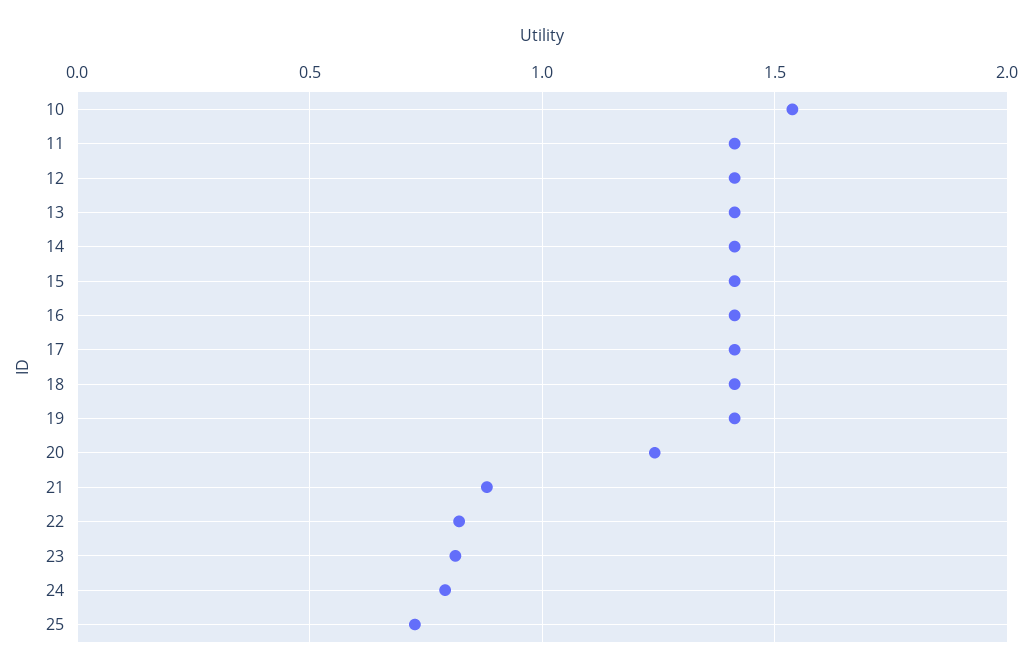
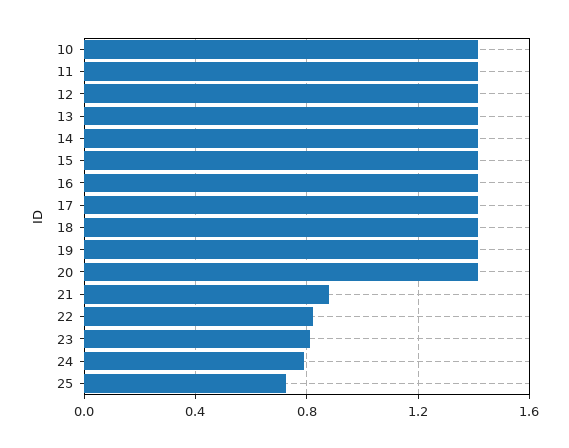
10: 1.55 -> 1.4
20: 1.25 -> 1.4

